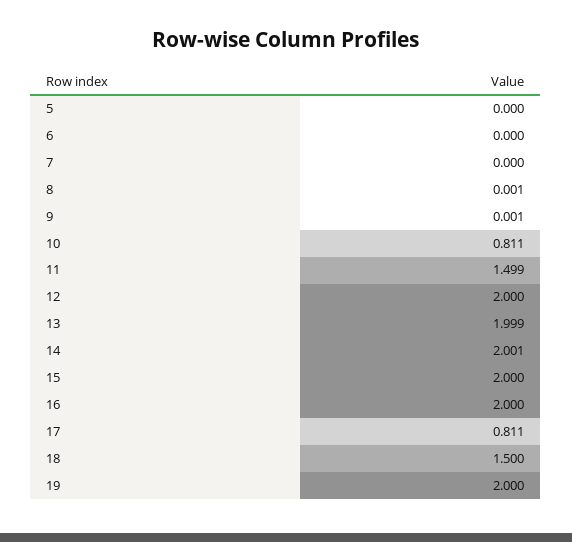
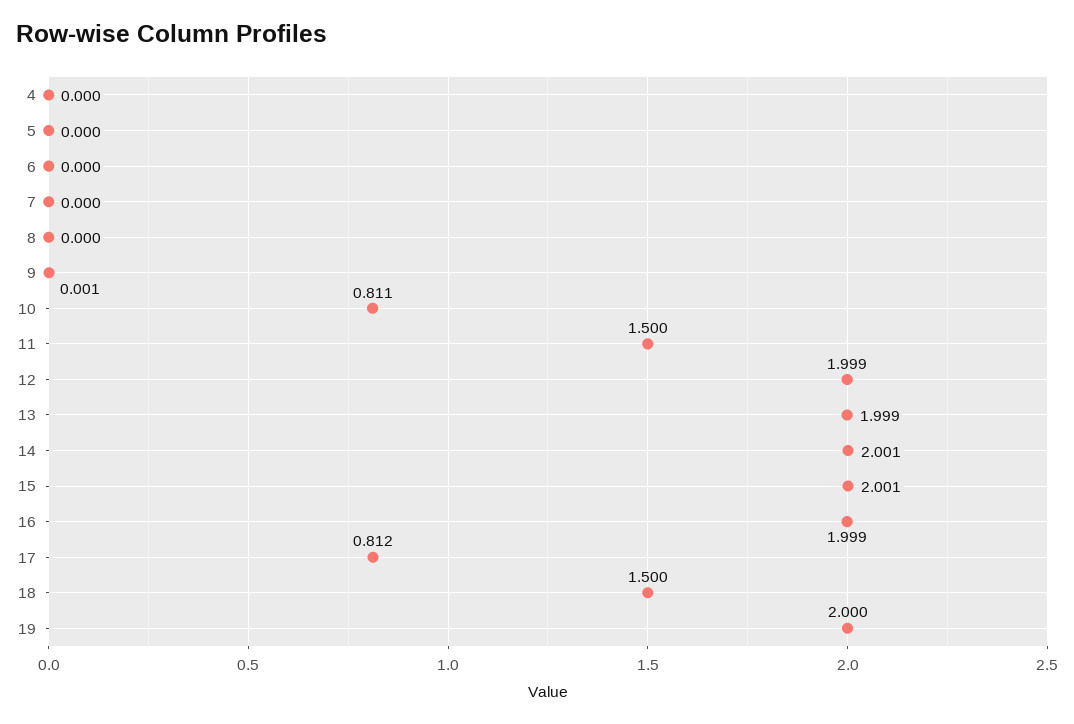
8: 0.001 -> 0
11: 1.499 -> 1.5
12: 2 -> 1.999
15: 2 -> 2.001
16: 2 -> 1.999
17: 0.811 -> 0.812
4: none -> 0

